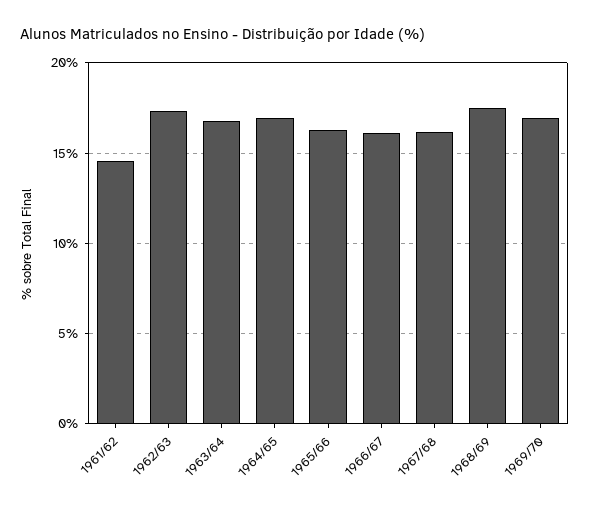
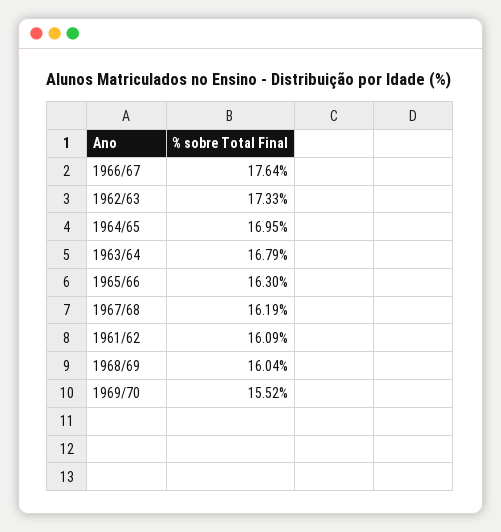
1961/62: 14.5 -> 16.09
1966/67: 16 -> 17.64
1968/69: 17.5 -> 16.04
1969/70: 17 -> 15.52

